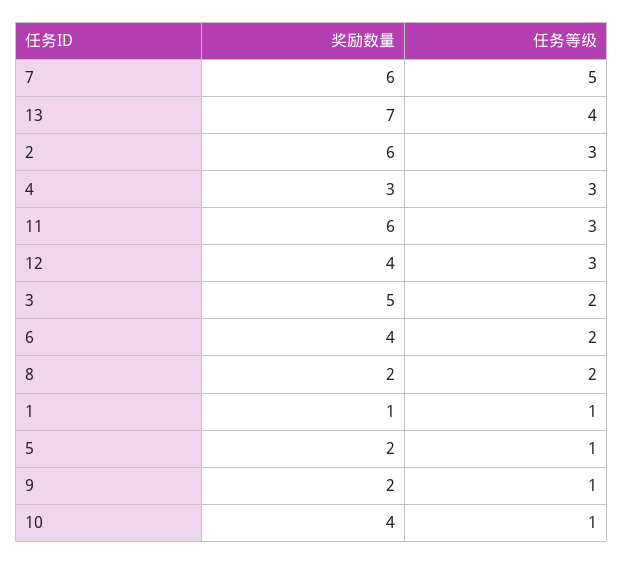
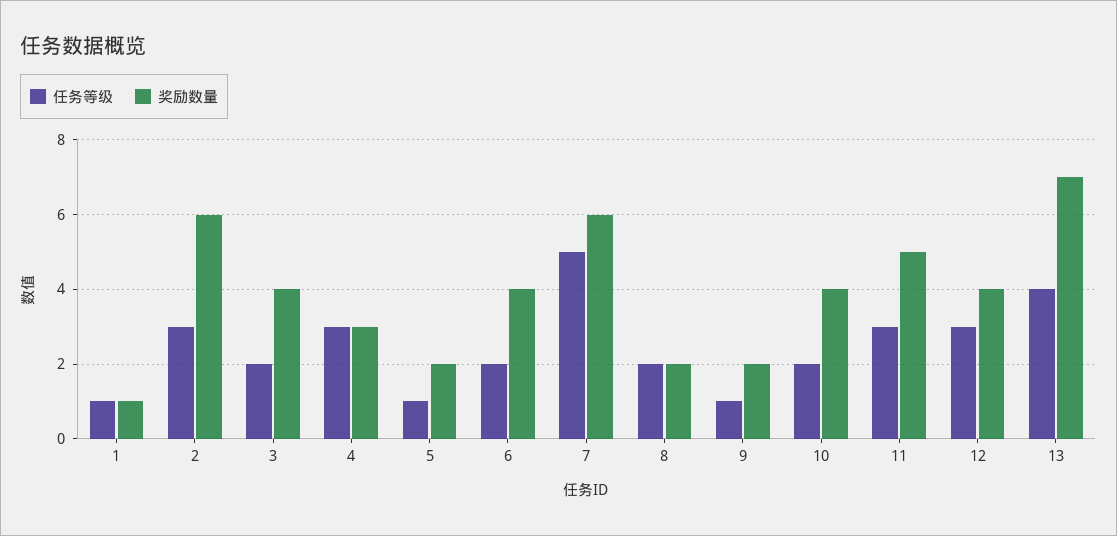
奖励数量, 11: 6 -> 5
奖励数量, 3: 5 -> 4
任务等级, 10: 1 -> 2

